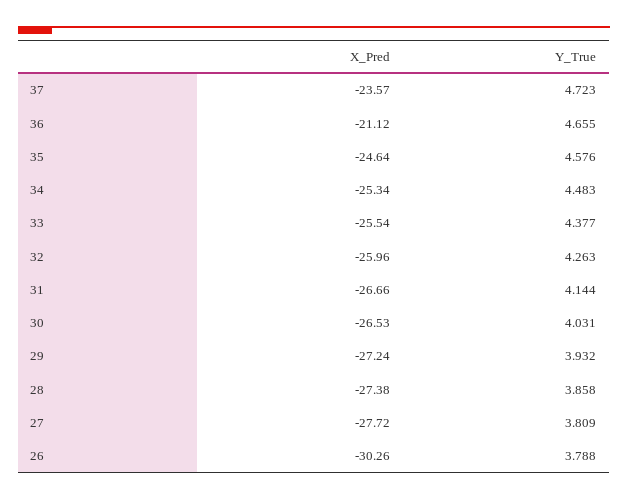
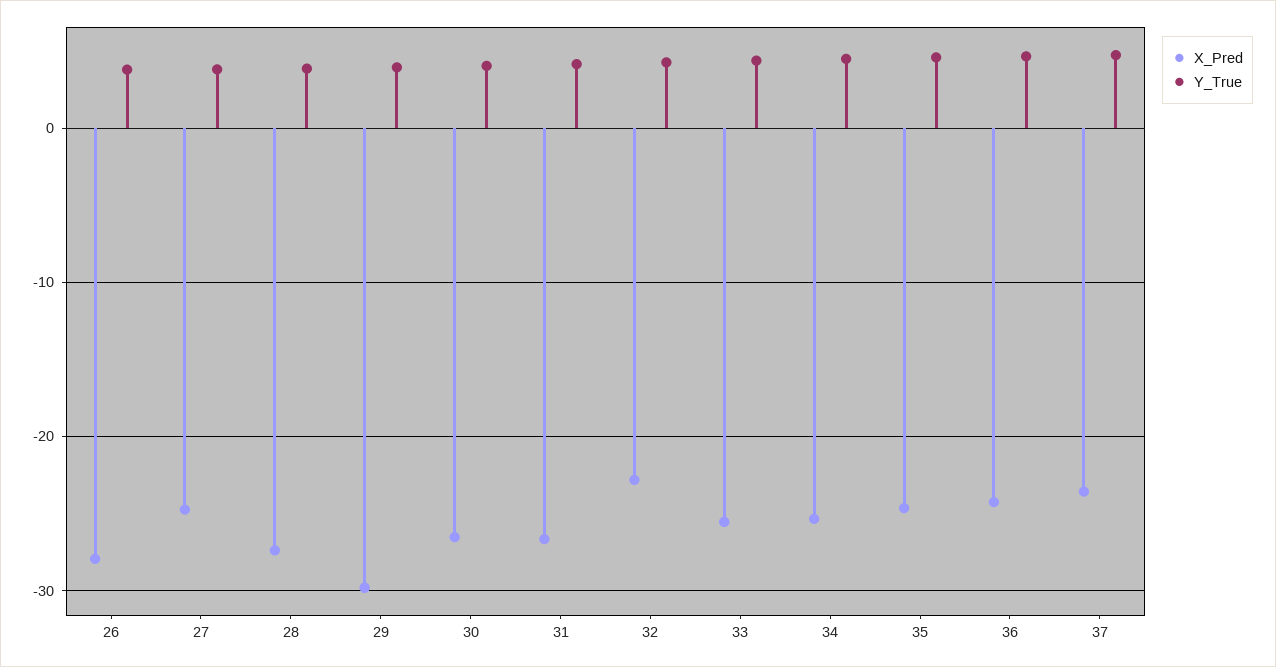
X_Pred, 36: -21.12 -> -24
X_Pred, 32: -25.96 -> -23
X_Pred, 29: -27.24 -> -30
X_Pred, 27: -27.72 -> -25
X_Pred, 26: -30.26 -> -28

